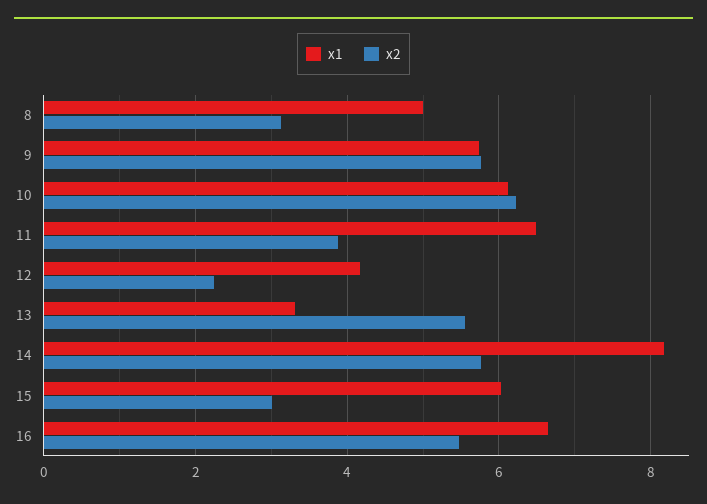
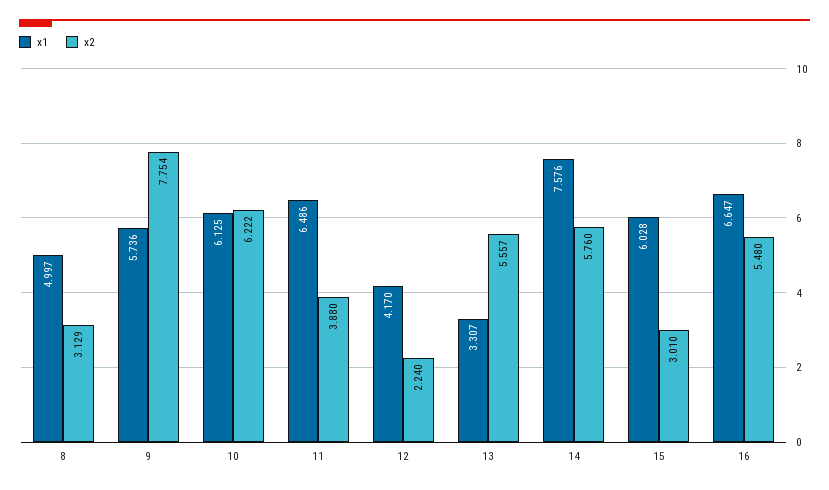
x2, 9: 5.8 -> 7.754
x1, 14: 8.2 -> 7.576

